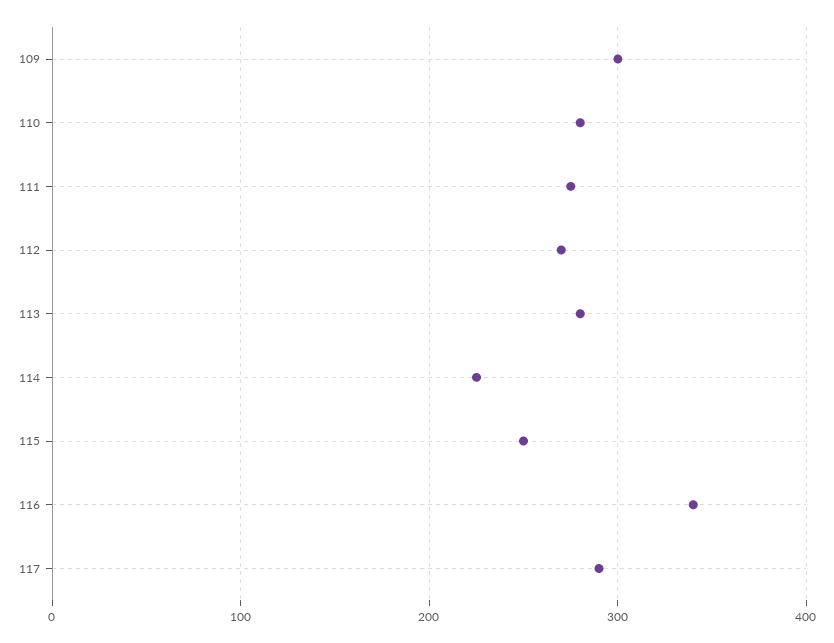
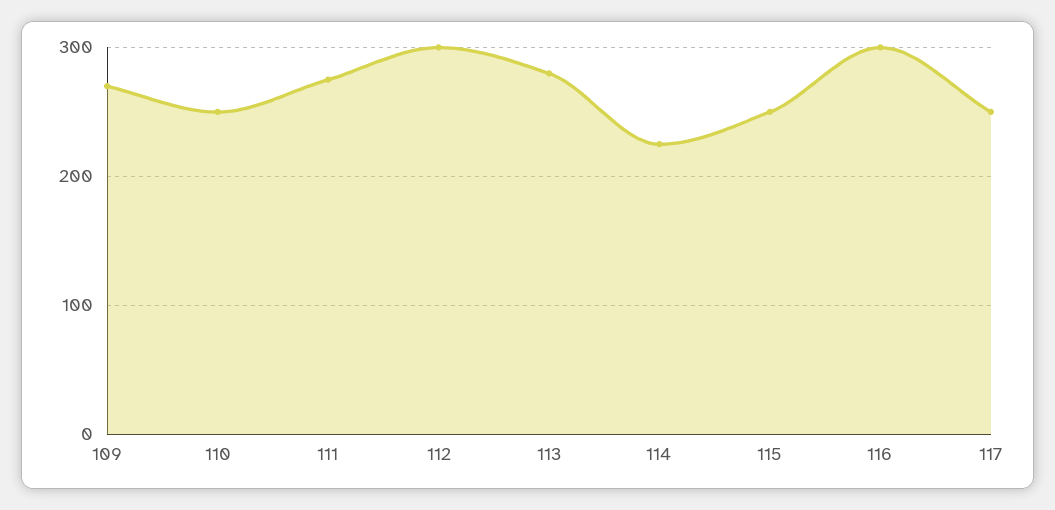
109: 300 -> 270
110: 280 -> 250
112: 270 -> 300
116: 340 -> 300
117: 290 -> 250

